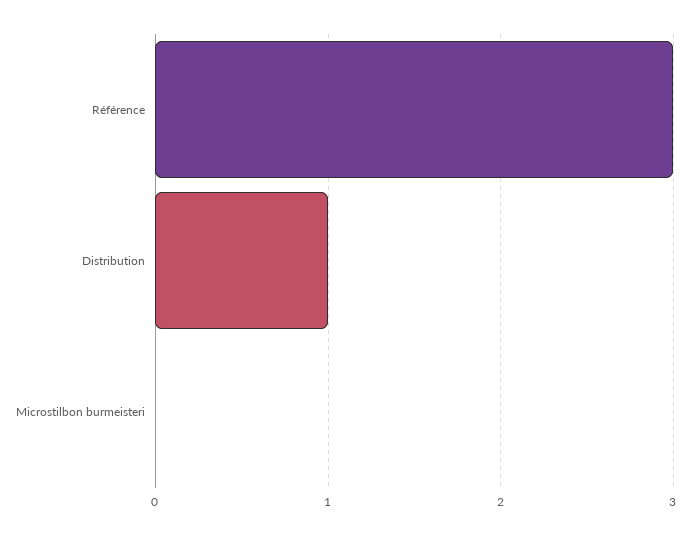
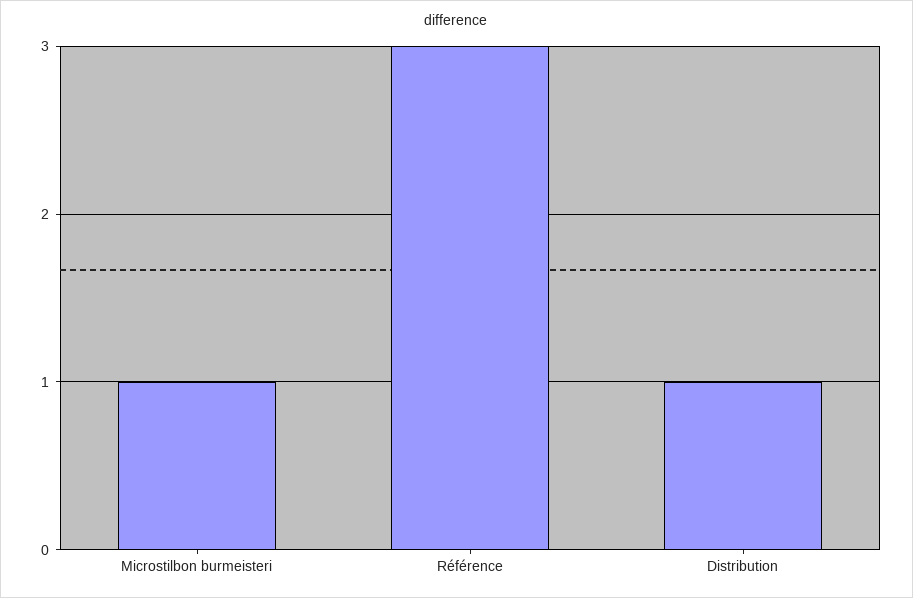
Microstilbon burmeisteri: 0 -> 1

